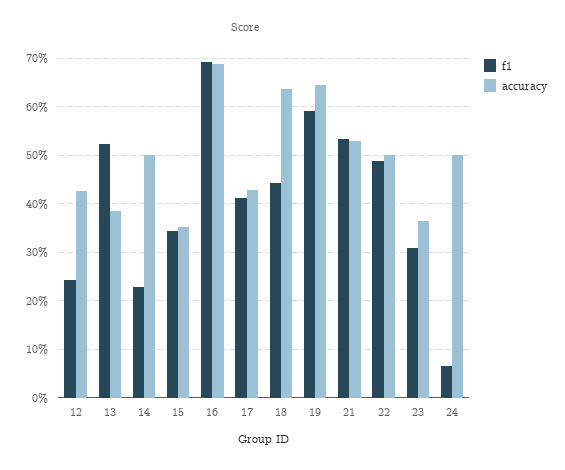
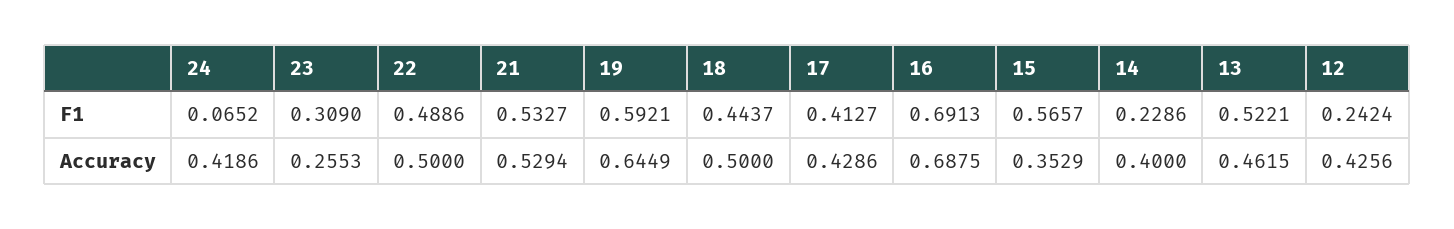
accuracy, 13: 0.38 -> 0.4615
accuracy, 14: 0.5 -> 0.4
f1, 15: 0.34 -> 0.5657
accuracy, 18: 0.64 -> 0.5
accuracy, 23: 0.36 -> 0.2553
accuracy, 24: 0.5 -> 0.4186

